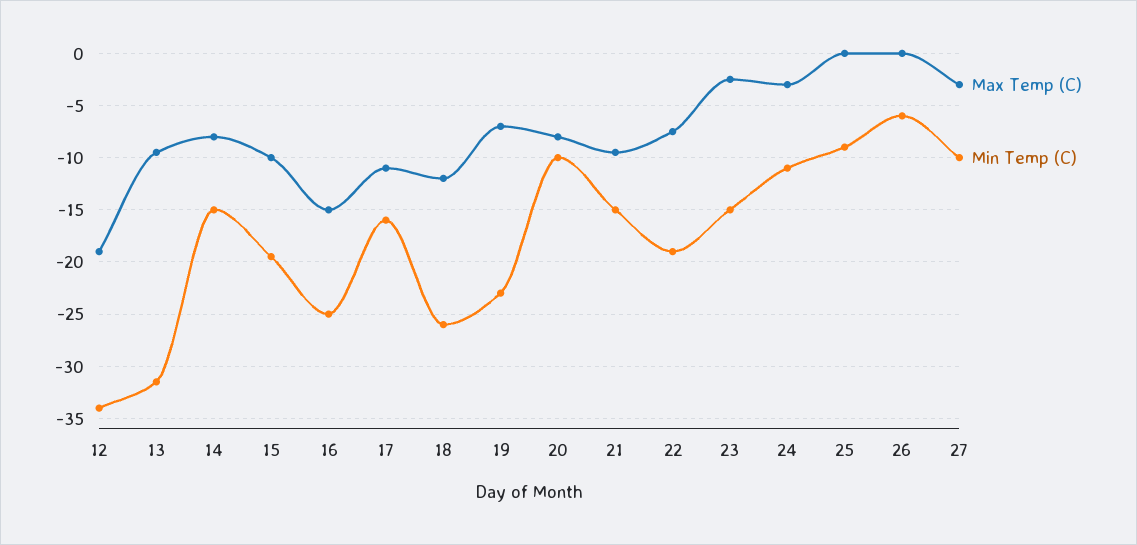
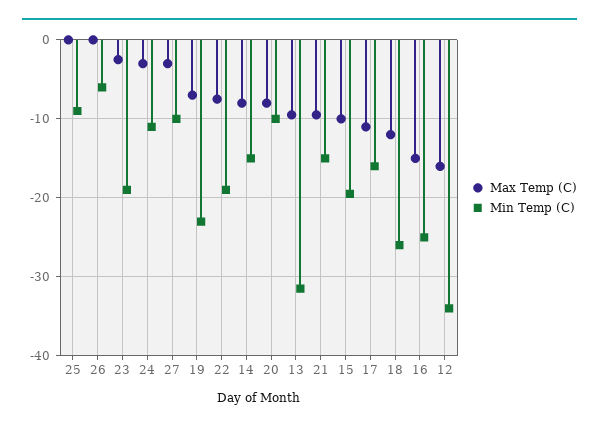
Max Temp (C), 12: -19 -> -16
Min Temp (C), 23: -15 -> -19

